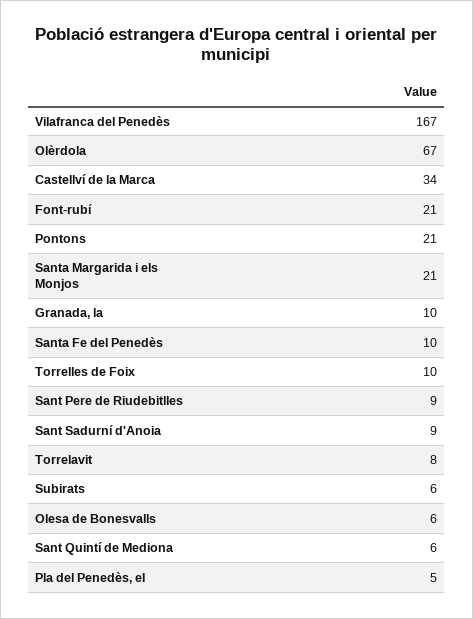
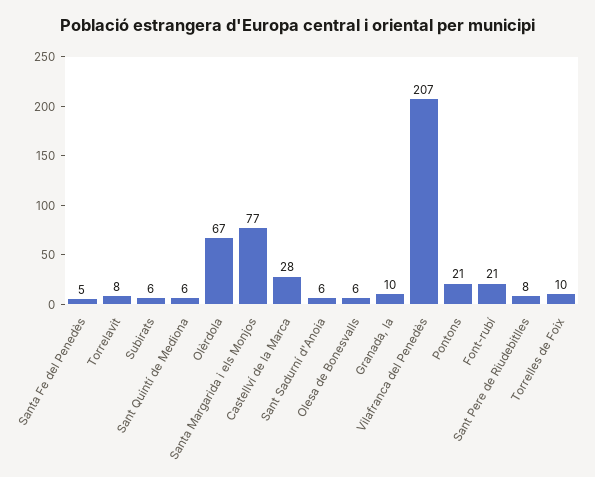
Vilafranca del Penedès: 167 -> 207
Castellví de la Marca: 34 -> 28
Santa Margarida i els Monjos: 21 -> 77
Santa Fe del Penedès: 10 -> 5
Sant Pere de Riudebitlles: 9 -> 8
Sant Sadurní d'Anoia: 9 -> 6
Pla del Penedès, el: 5 -> none

